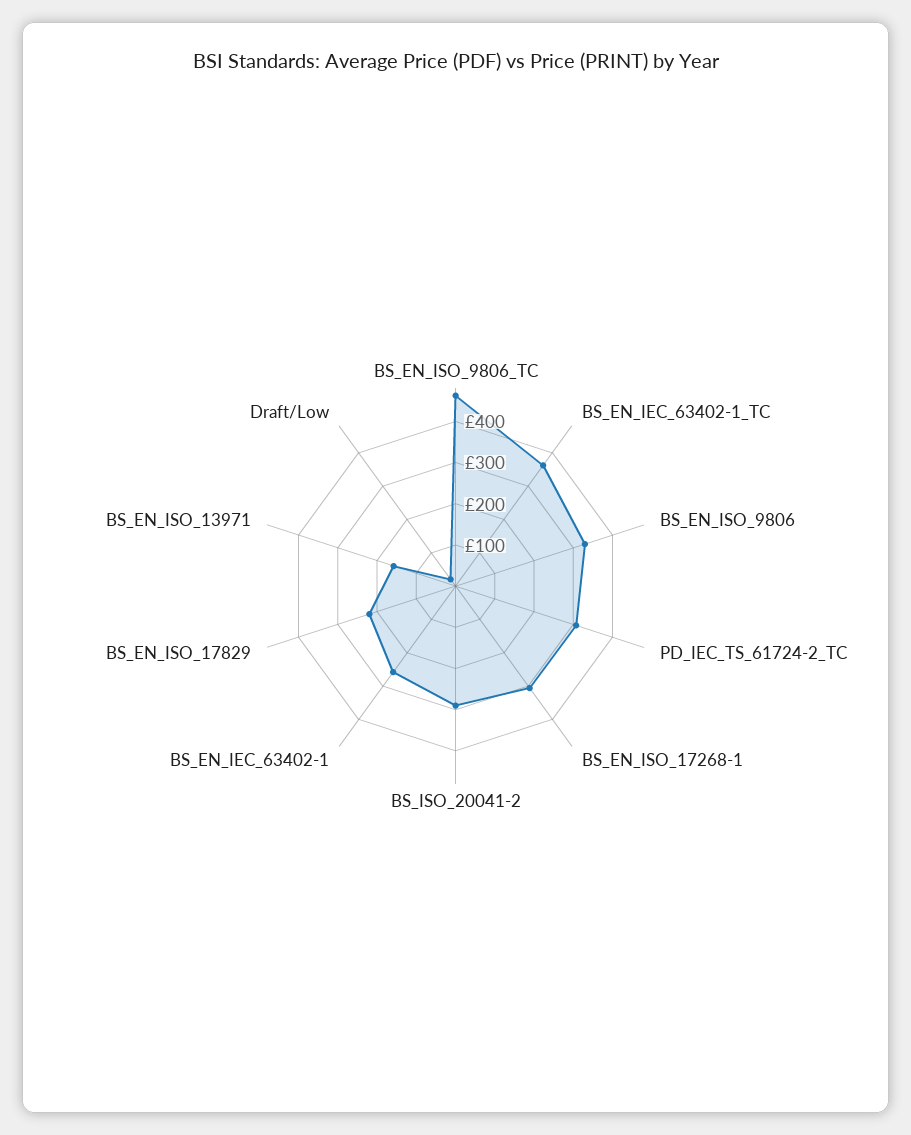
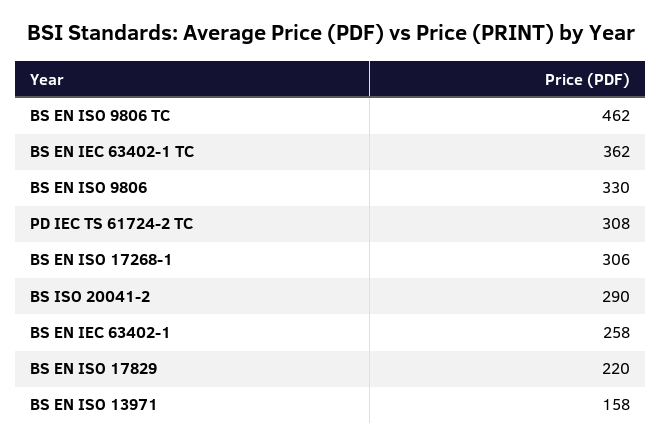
Draft/Low: 20 -> none

